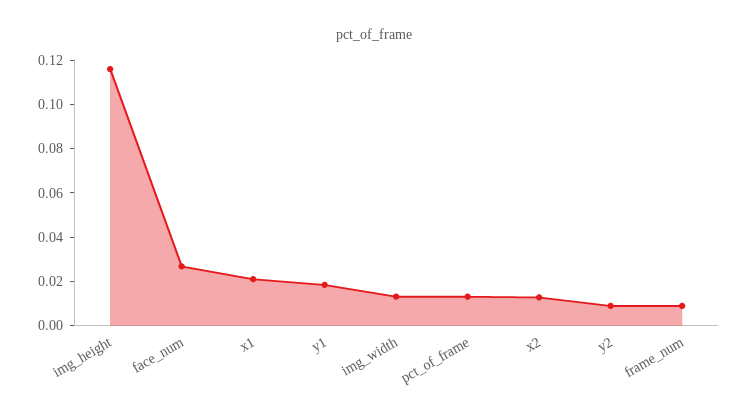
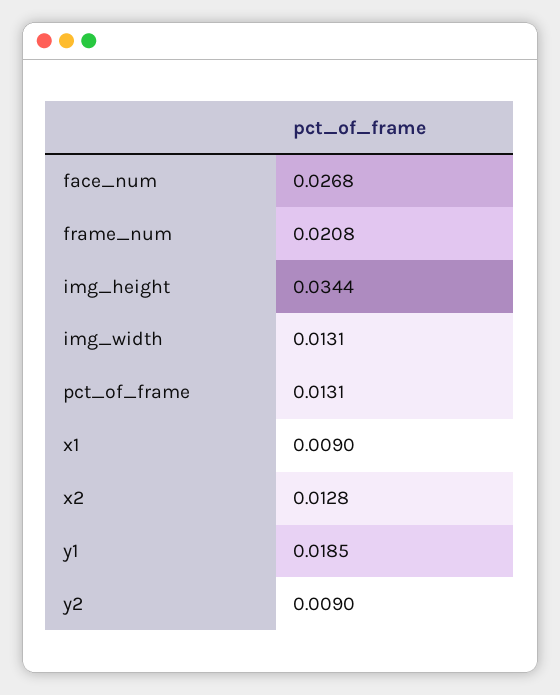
img_height: 0.115 -> 0.0344
x1: 0.02 -> 0.009
frame_num: 0.01 -> 0.0208

